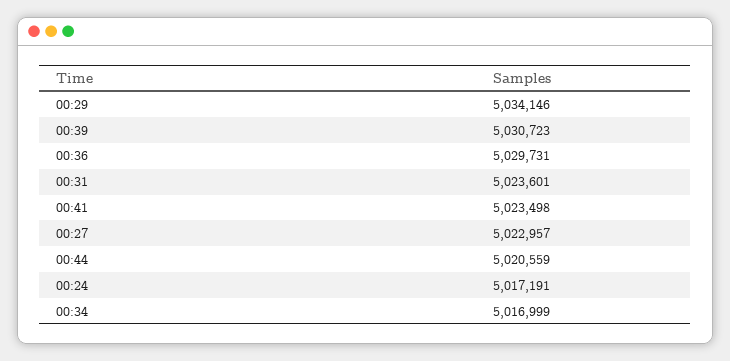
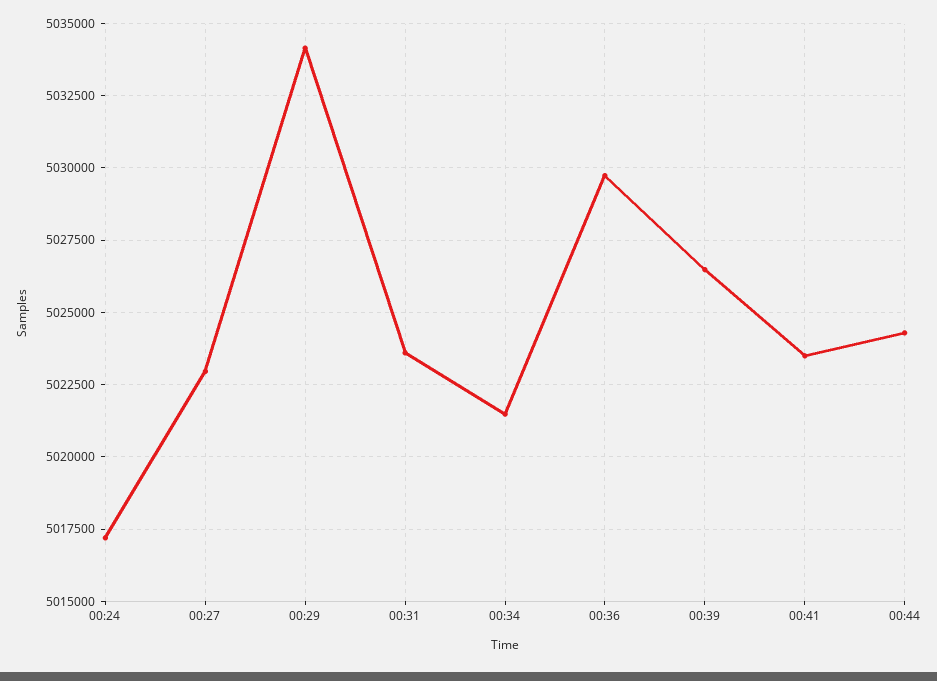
00:39: 5030723 -> 5026500
00:44: 5020559 -> 5024250
00:34: 5016999 -> 5021500

